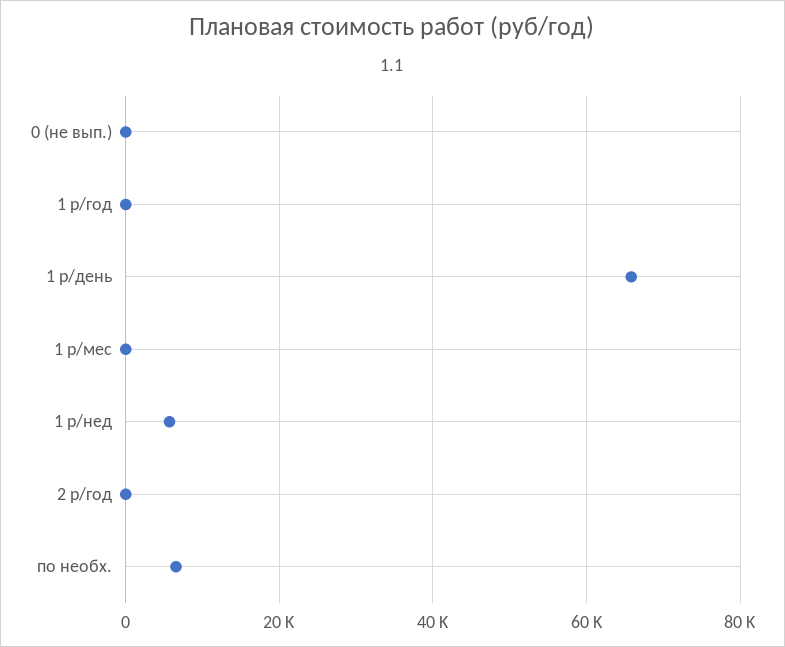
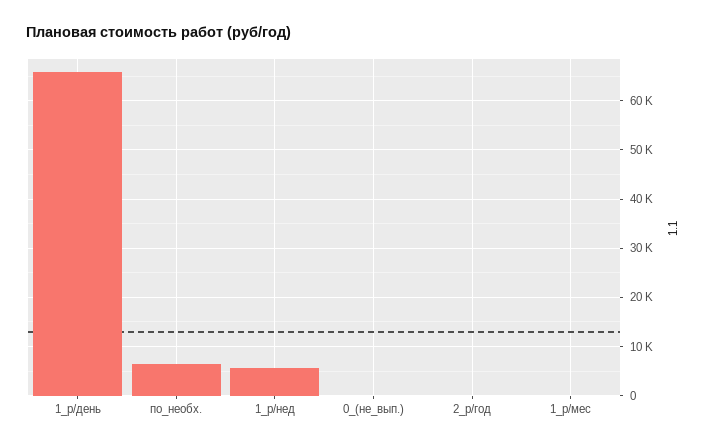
1 р/год: 0 -> none

